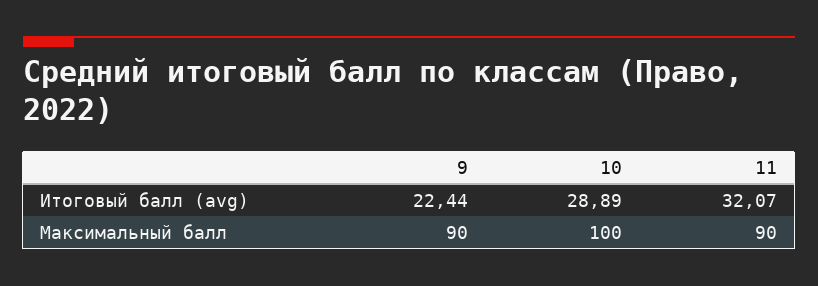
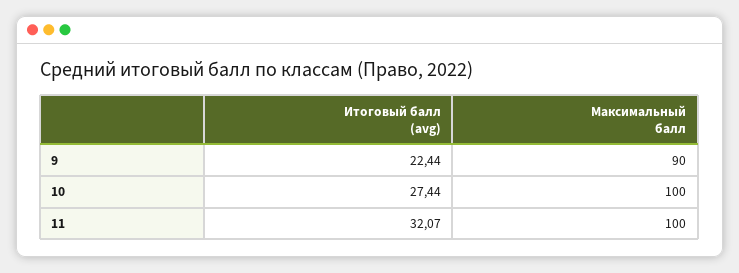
10, Итоговый балл (avg): 28.89 -> 27.44
11, Максимальный балл: 90 -> 100

